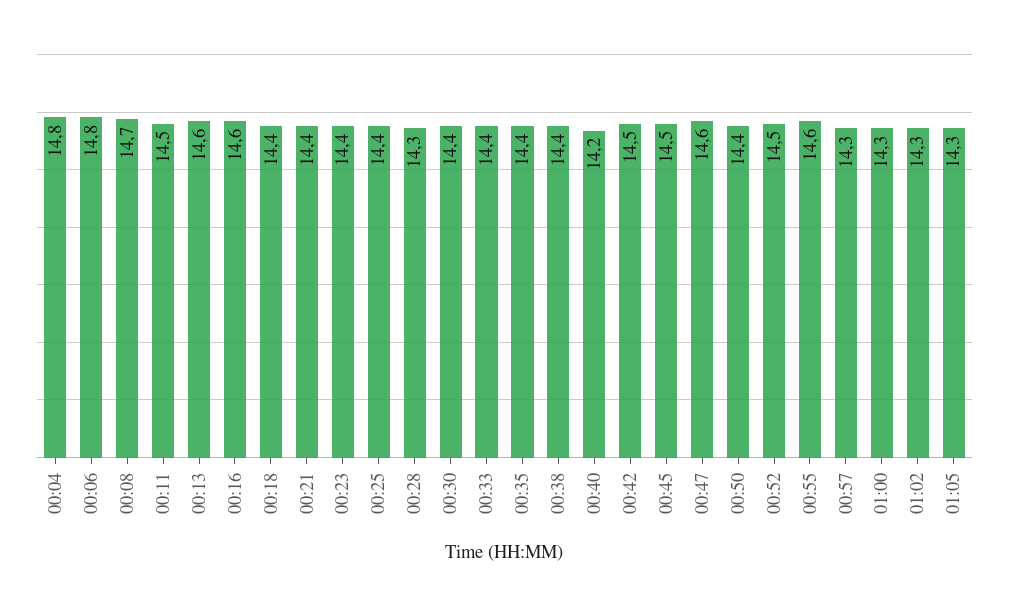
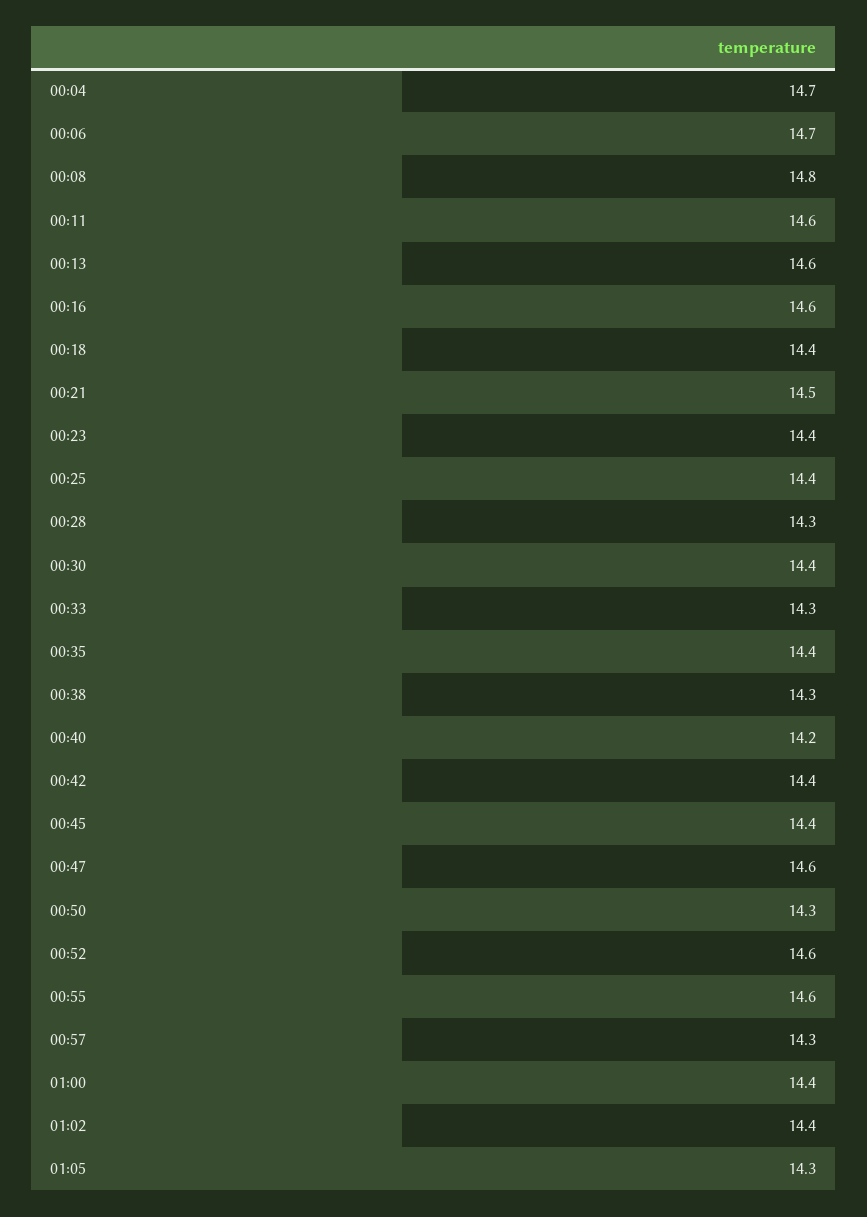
00:04: 14.8 -> 14.7
00:06: 14.8 -> 14.7
00:08: 14.7 -> 14.8
00:11: 14.5 -> 14.6
00:21: 14.4 -> 14.5
00:33: 14.4 -> 14.3
00:38: 14.4 -> 14.3
00:42: 14.5 -> 14.4
00:45: 14.5 -> 14.4
00:50: 14.4 -> 14.3
00:52: 14.5 -> 14.6
01:00: 14.3 -> 14.4
01:02: 14.3 -> 14.4

